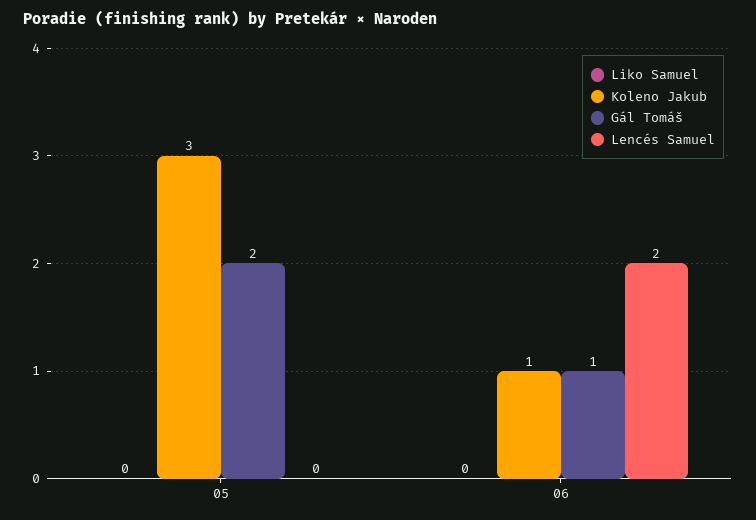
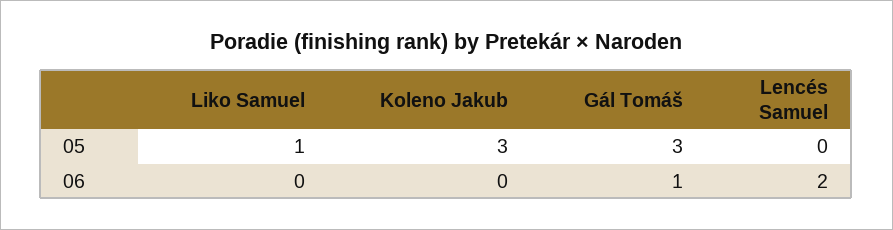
Liko Samuel, 05: 0 -> 1
Gál Tomáš, 05: 2 -> 3
Koleno Jakub, 06: 1 -> 0

